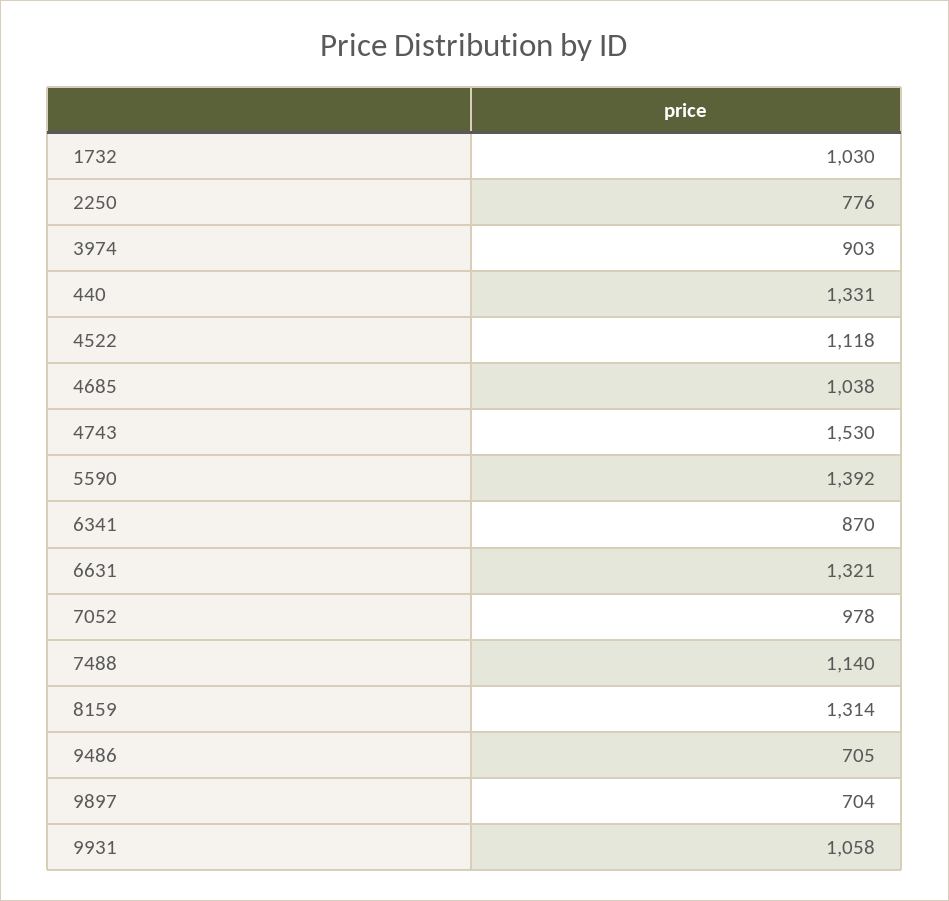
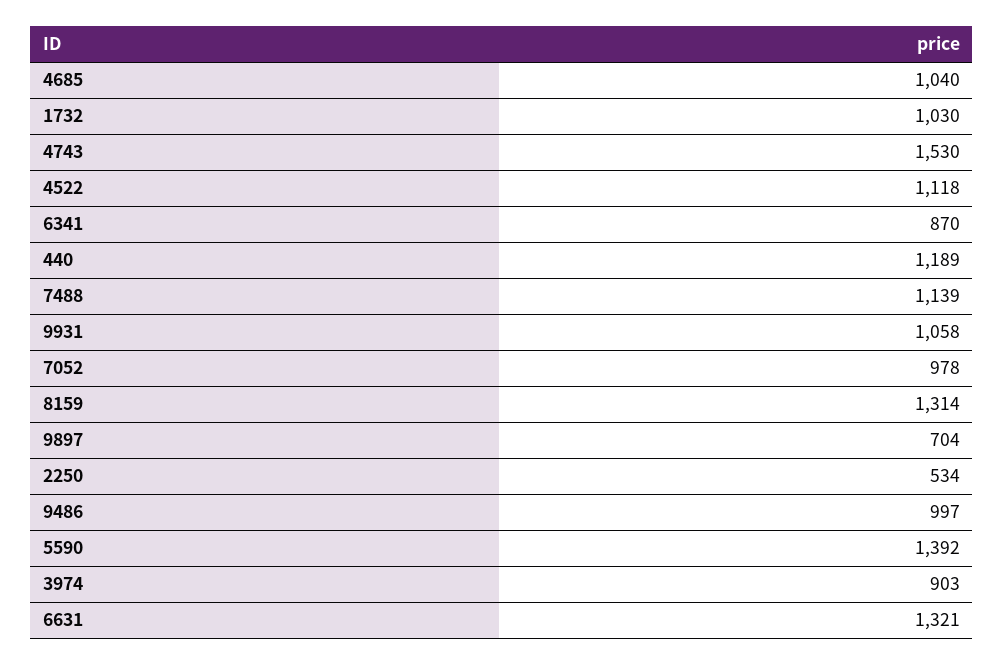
2250: 776 -> 534
440: 1331 -> 1189
4685: 1038 -> 1040
7488: 1140 -> 1139
9486: 705 -> 997

